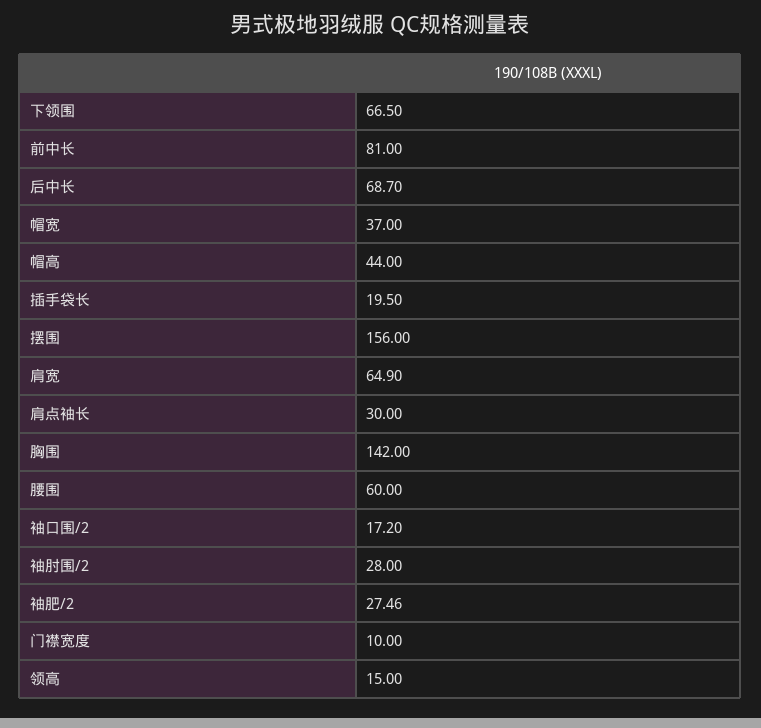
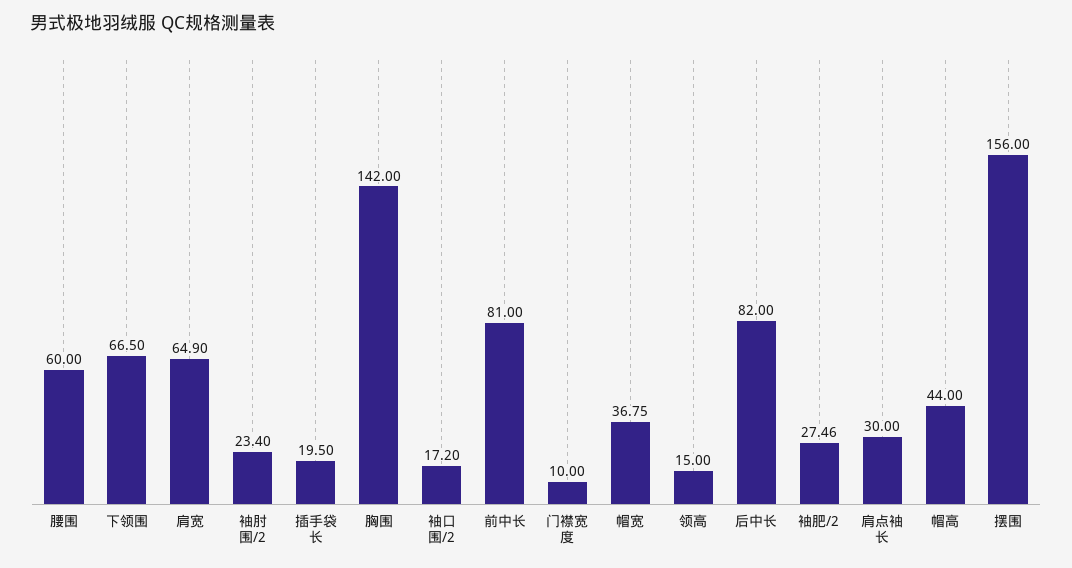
后中长: 68.7 -> 82
帽宽: 37 -> 36.75
袖肘围/2: 28 -> 23.4

